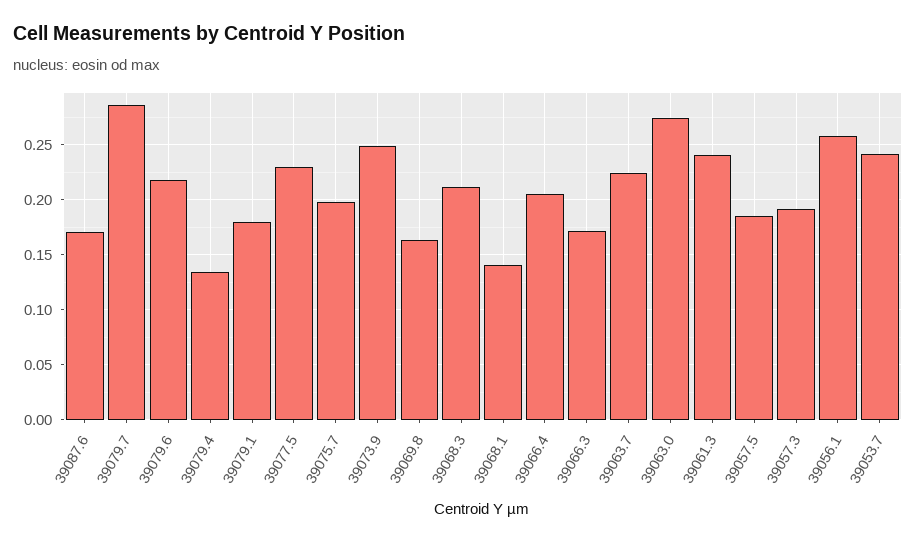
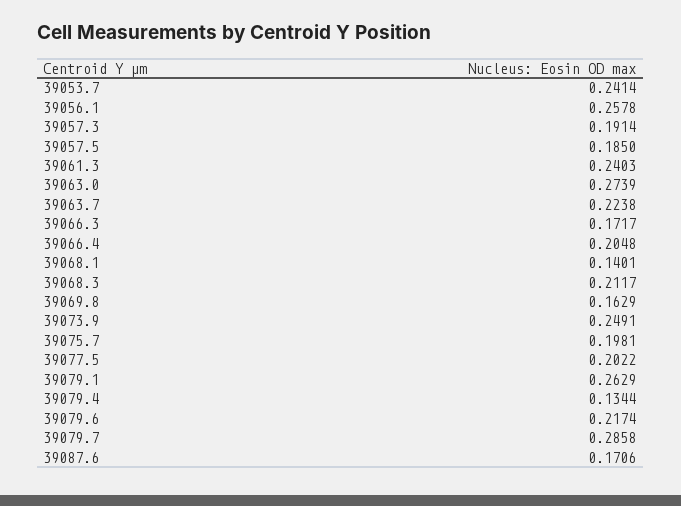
39079.1: 0.18 -> 0.2629
39077.5: 0.23 -> 0.2022

